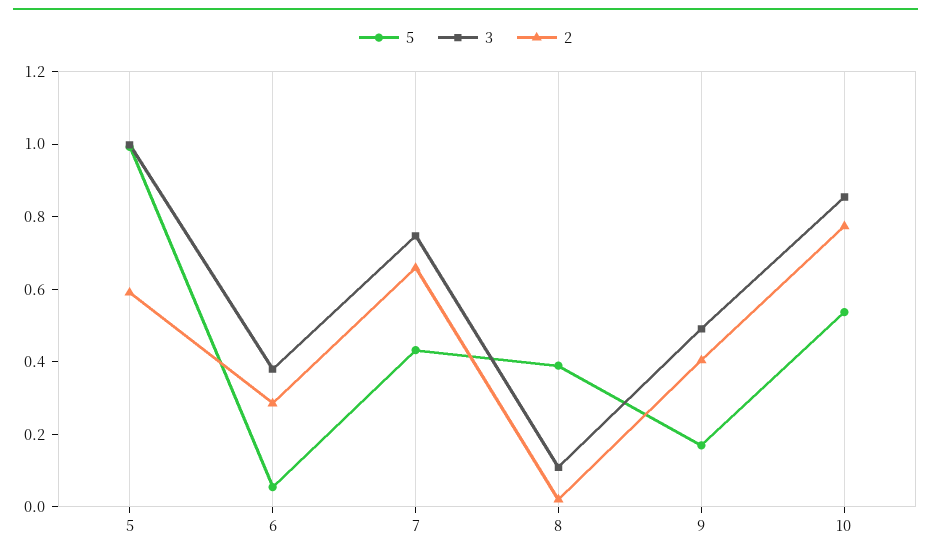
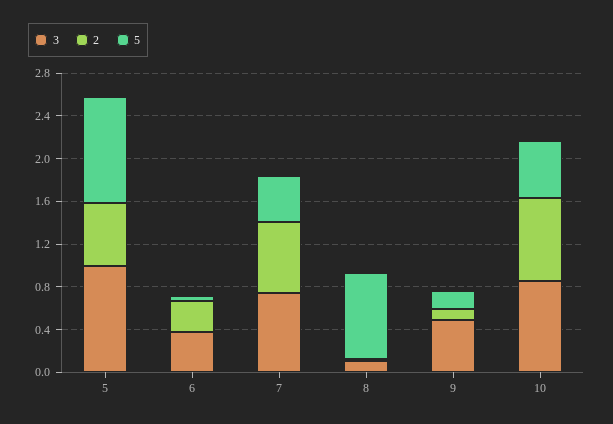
5, 8: 0.4 -> 0.8
2, 9: 0.4 -> 0.1

